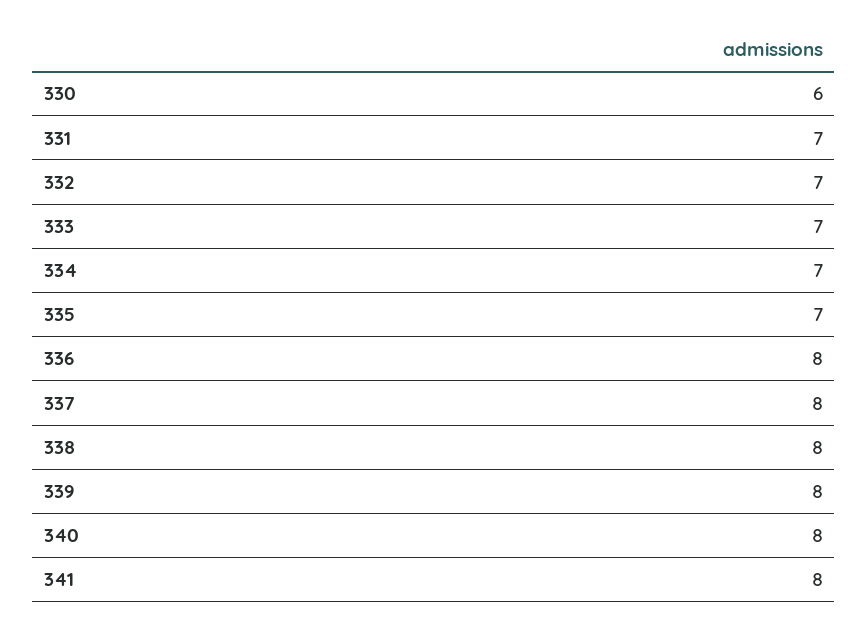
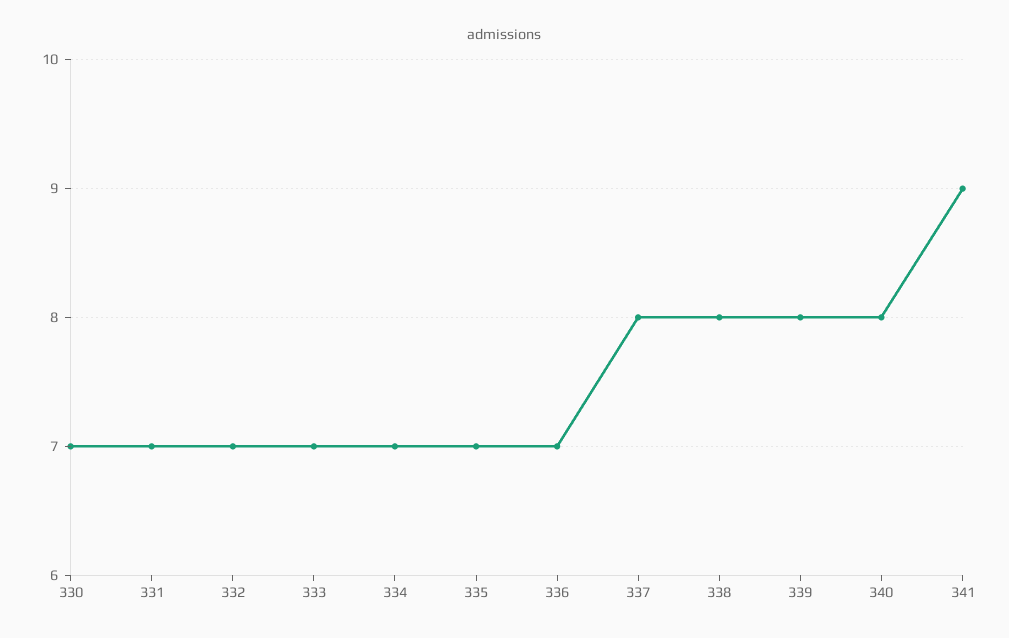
330: 6 -> 7
336: 8 -> 7
341: 8 -> 9

